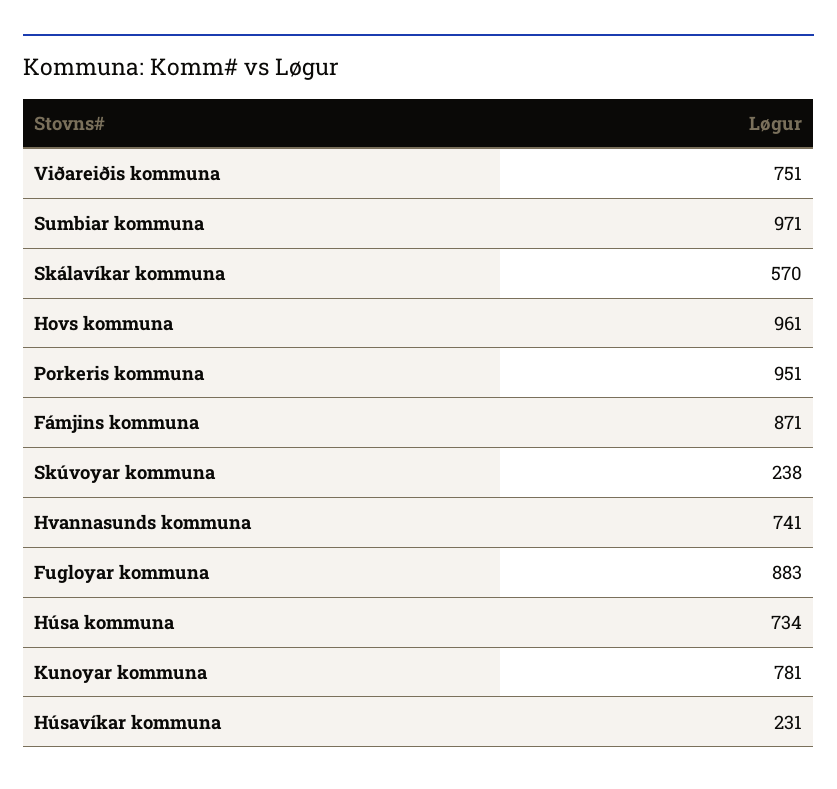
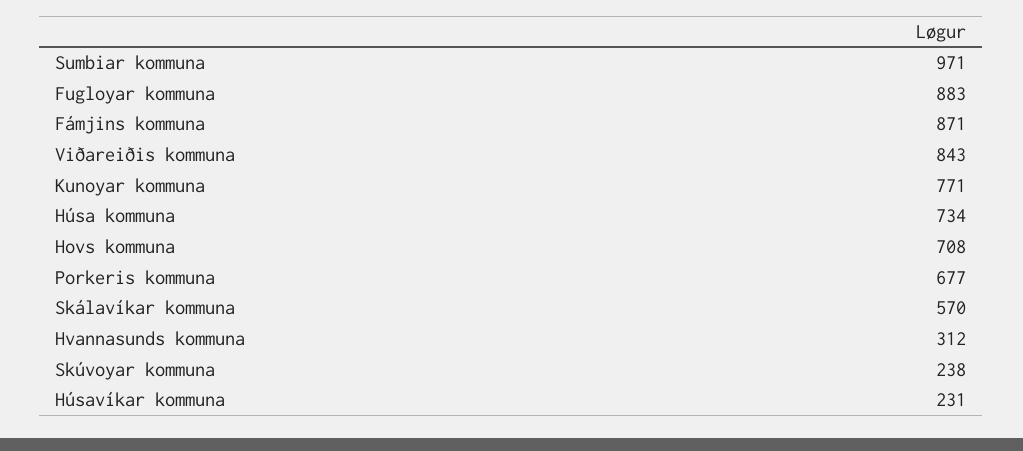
Viðareiðis kommuna: 751 -> 843
Hovs kommuna: 961 -> 708
Porkeris kommuna: 951 -> 677
Hvannasunds kommuna: 741 -> 312
Kunoyar kommuna: 781 -> 771

